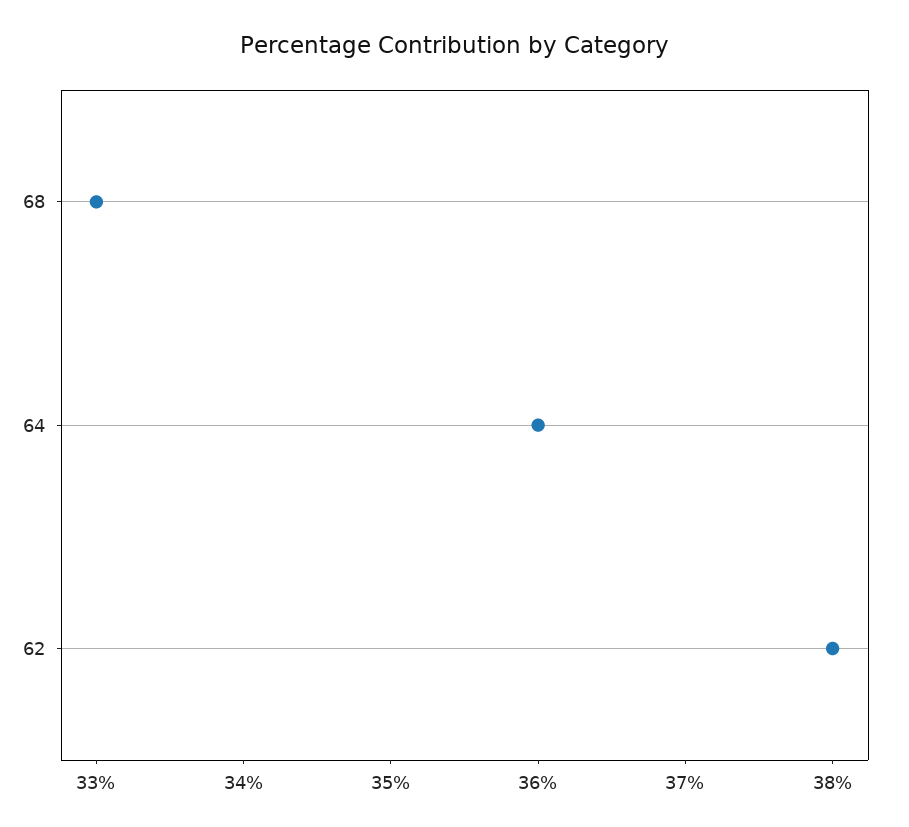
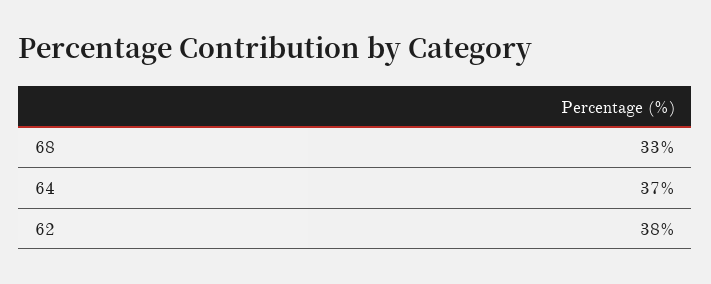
64: 36 -> 37

